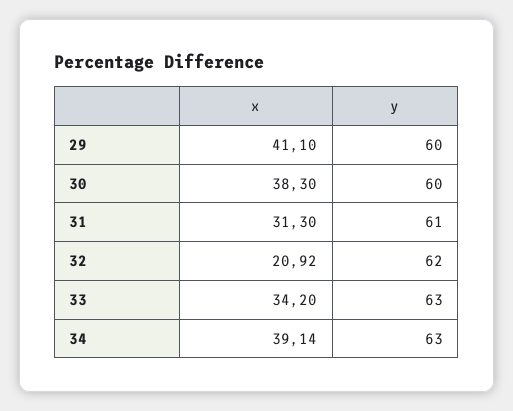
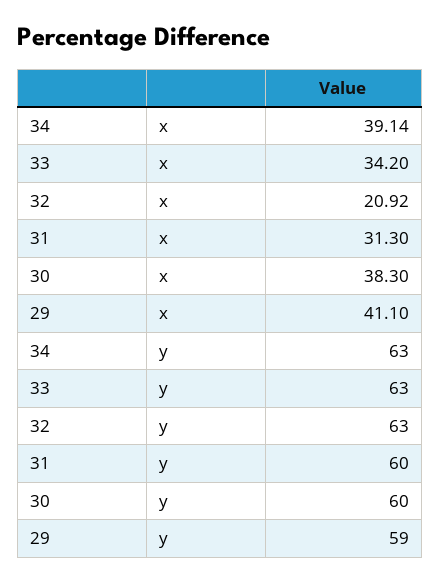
y, 29: 60 -> 59
y, 31: 61 -> 60
y, 32: 62 -> 63

